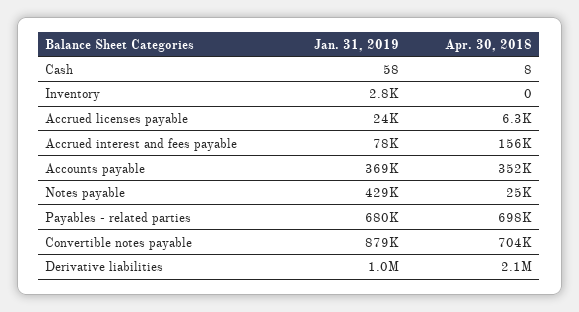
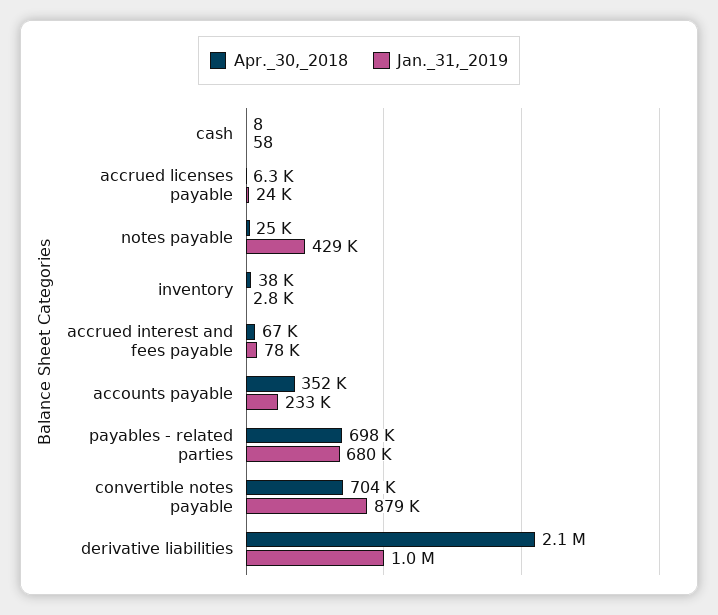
Apr. 30, 2018, Inventory: 0 -> 38000
Apr. 30, 2018, Accrued interest and fees payable: 156000 -> 67000
Jan. 31, 2019, Accounts payable: 369000 -> 233000

